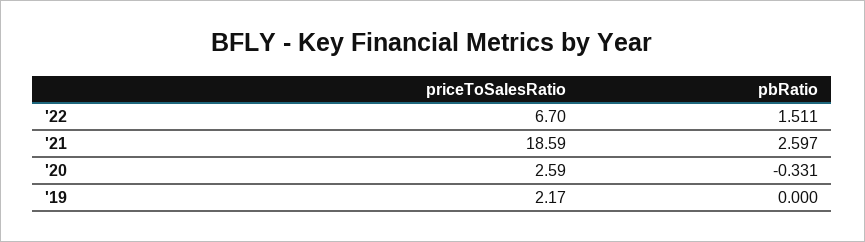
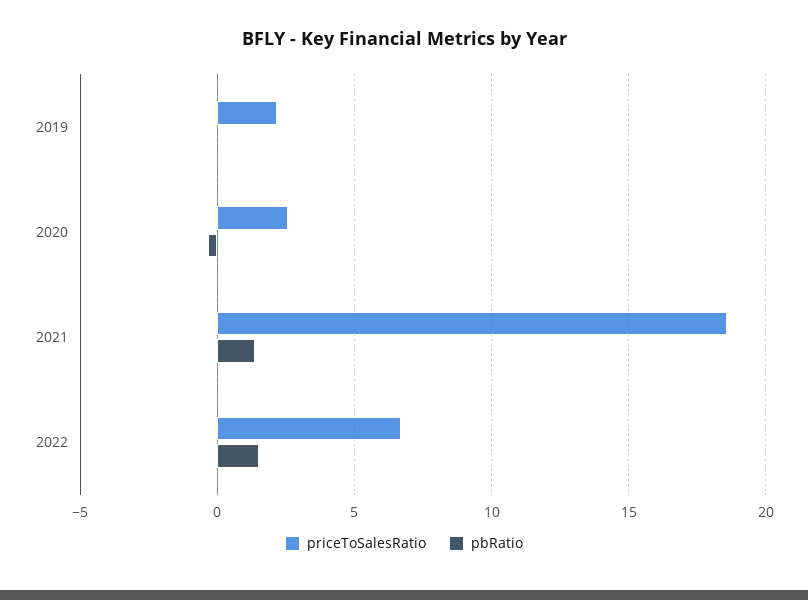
pbRatio, '21: 2.597 -> 1.5

